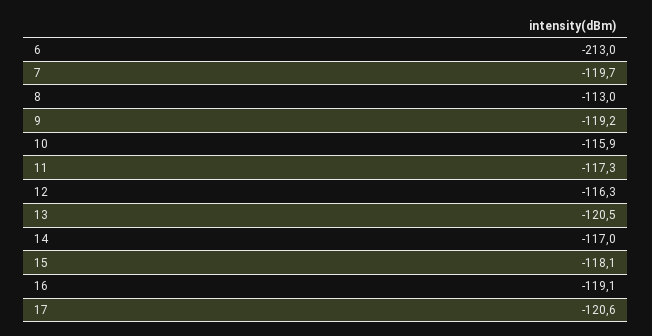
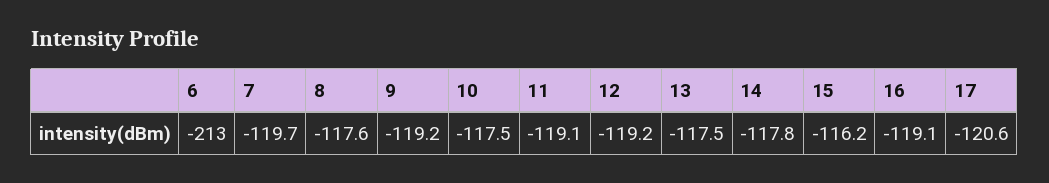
8: -113 -> -117.6
10: -115.9 -> -117.5
11: -117.3 -> -119.1
12: -116.3 -> -119.2
13: -120.5 -> -117.5
14: -117 -> -117.8
15: -118.1 -> -116.2

